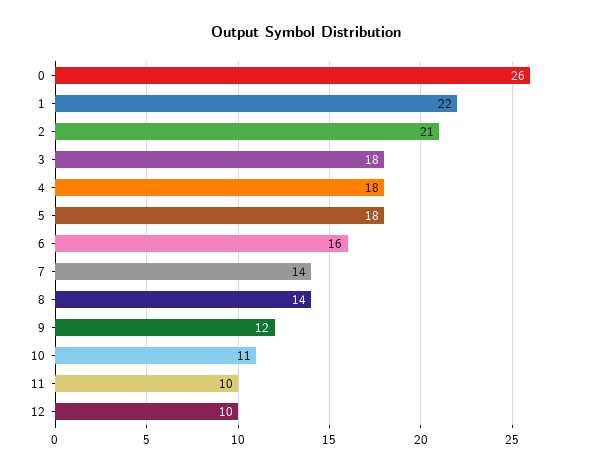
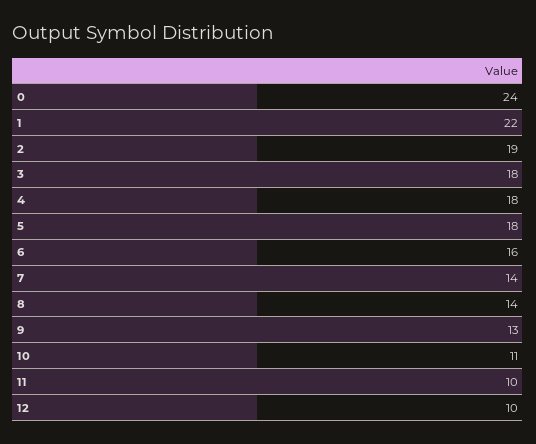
0: 26 -> 24
2: 21 -> 19
9: 12 -> 13

